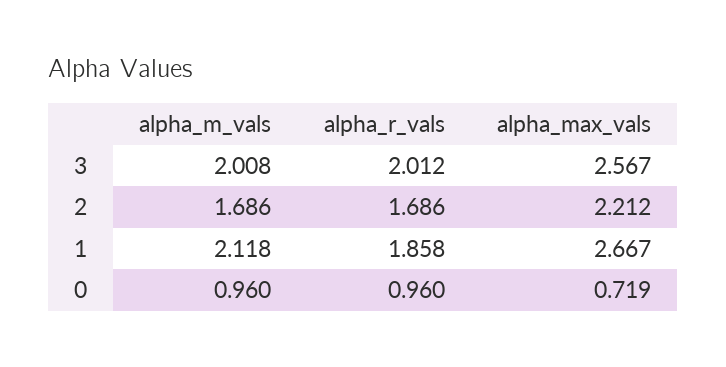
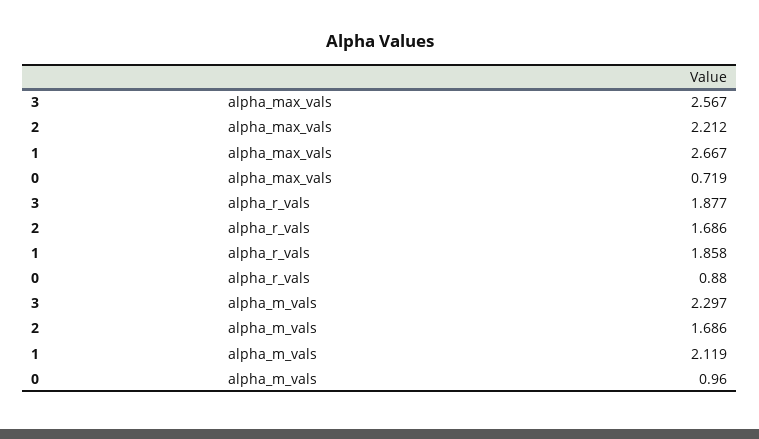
alpha_m_vals, 3: 2.008 -> 2.297
alpha_r_vals, 3: 2.012 -> 1.877
alpha_m_vals, 1: 2.118 -> 2.119
alpha_r_vals, 0: 0.96 -> 0.88

